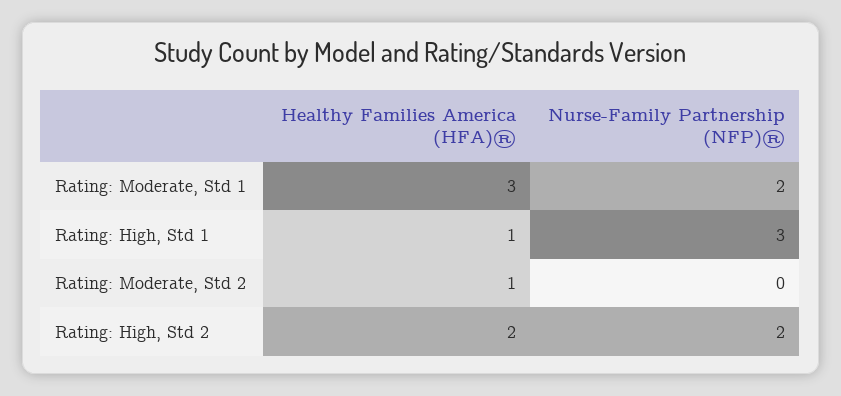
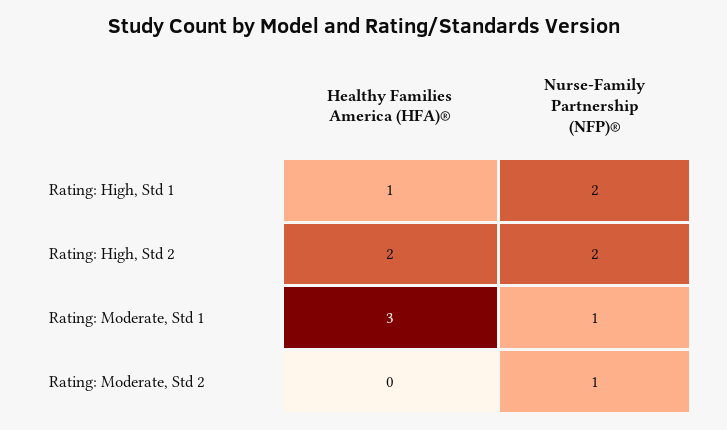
Nurse-Family Partnership (NFP)®, Rating: Moderate, Std 1: 2 -> 1
Nurse-Family Partnership (NFP)®, Rating: High, Std 1: 3 -> 2
Healthy Families America (HFA)®, Rating: Moderate, Std 2: 1 -> 0
Nurse-Family Partnership (NFP)®, Rating: Moderate, Std 2: 0 -> 1

